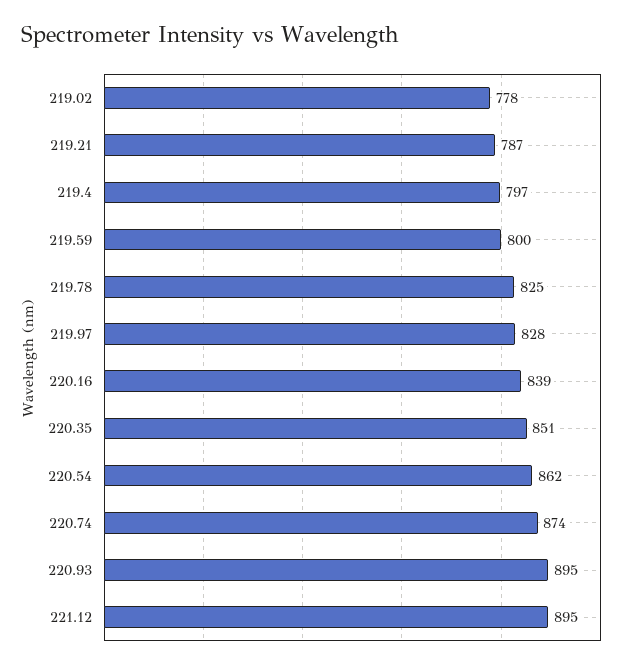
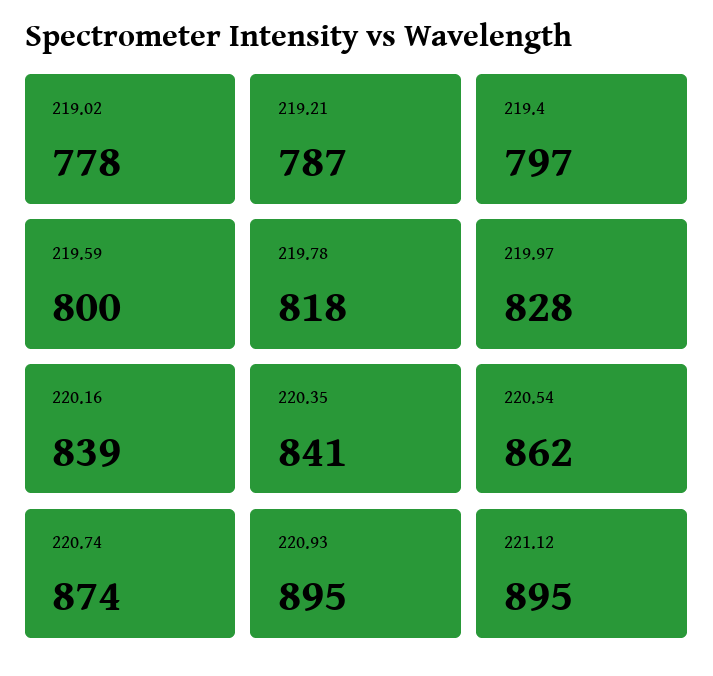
219.78: 825 -> 818
220.35: 851 -> 841

